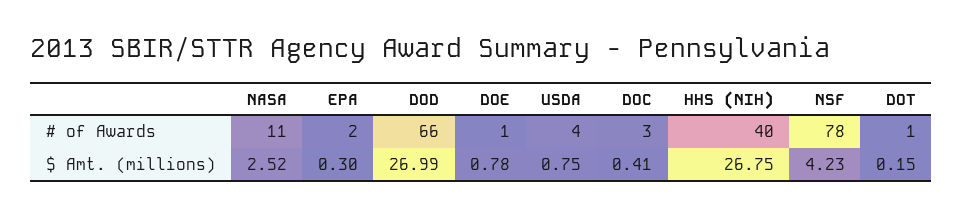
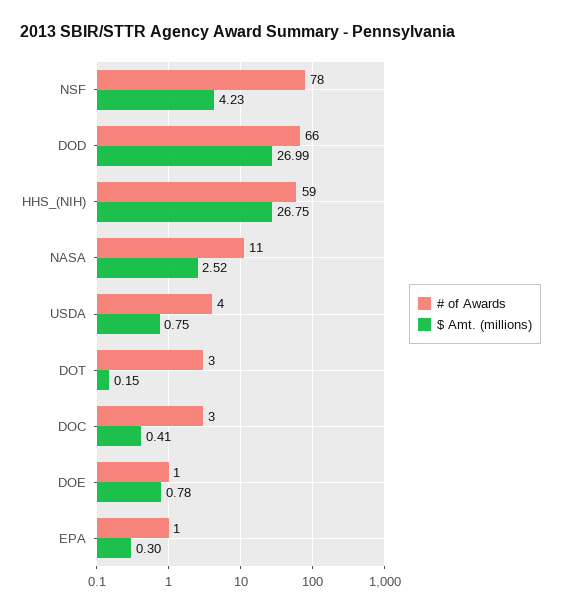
# of Awards, EPA: 2 -> 1
# of Awards, HHS (NIH): 40 -> 59
# of Awards, DOT: 1 -> 3

